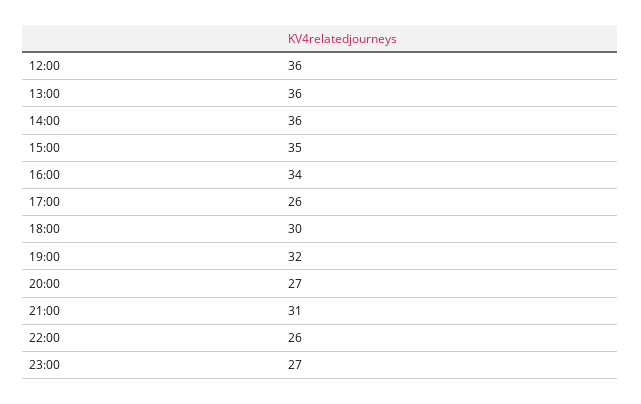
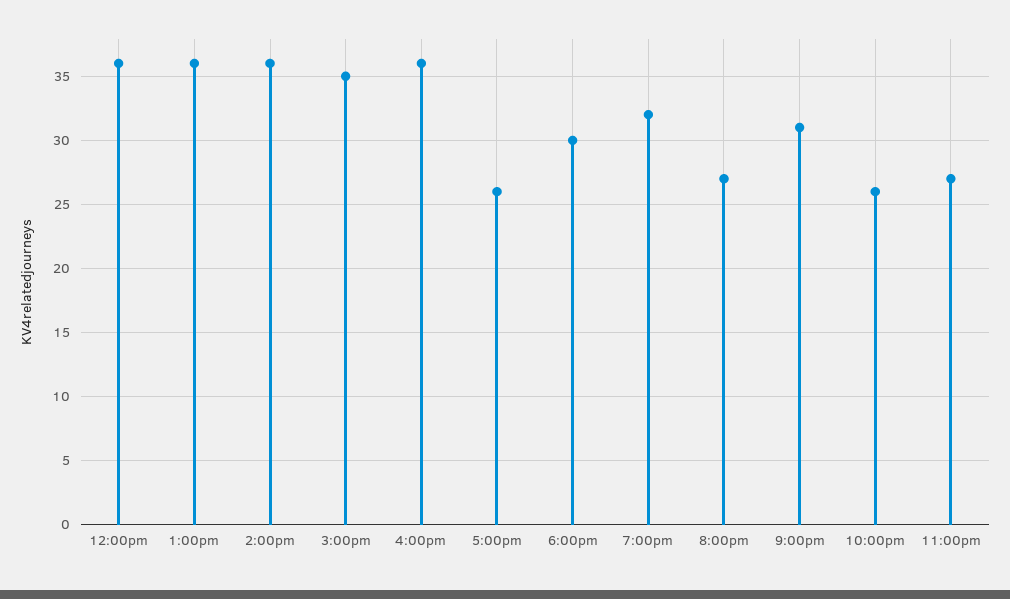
16:00: 34 -> 36

